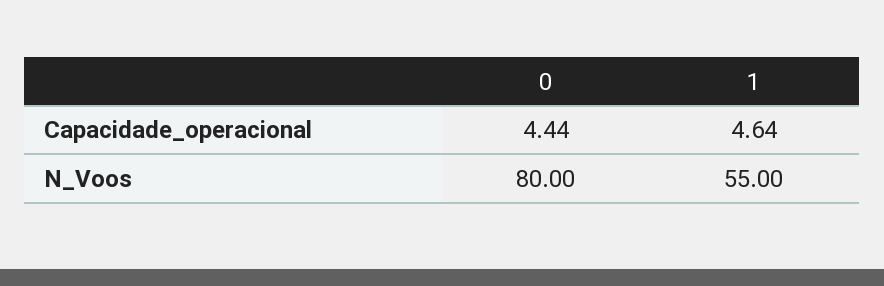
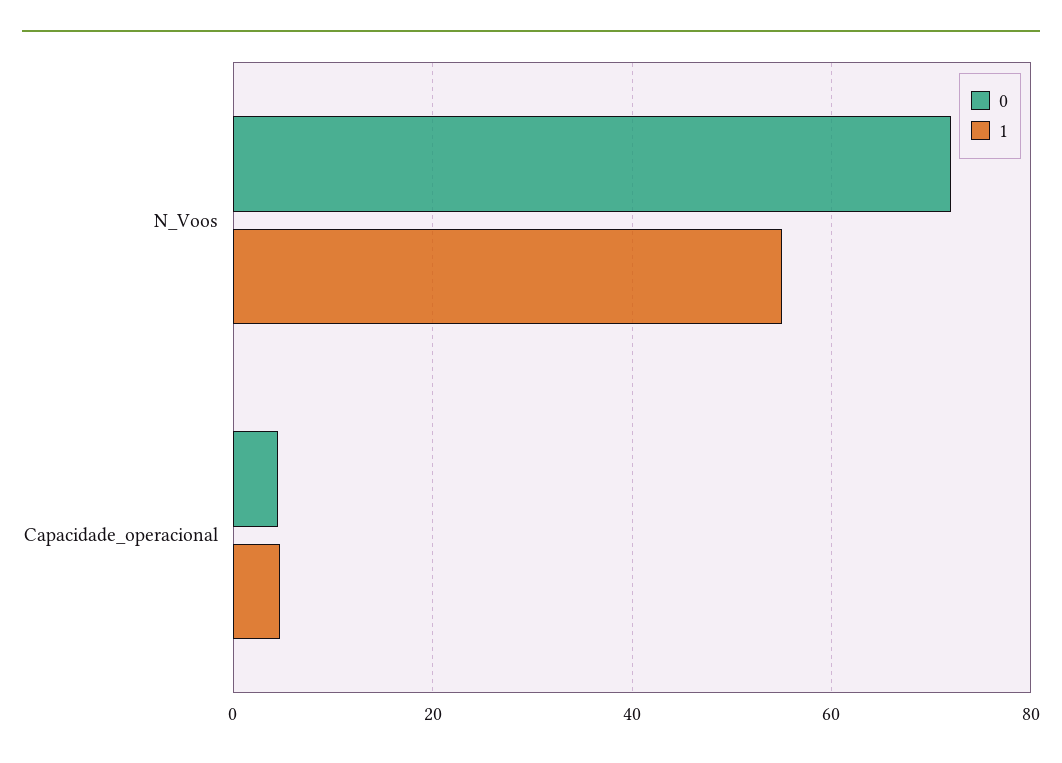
0, N_Voos: 80 -> 72

